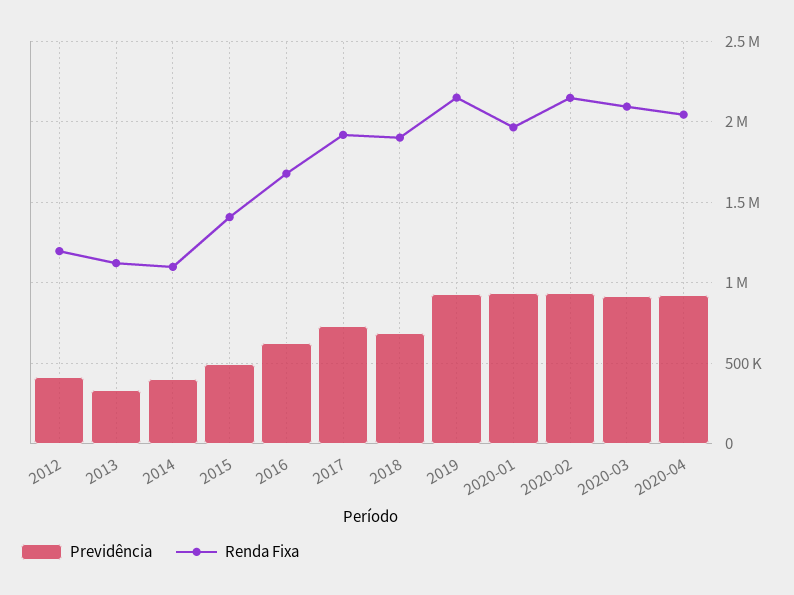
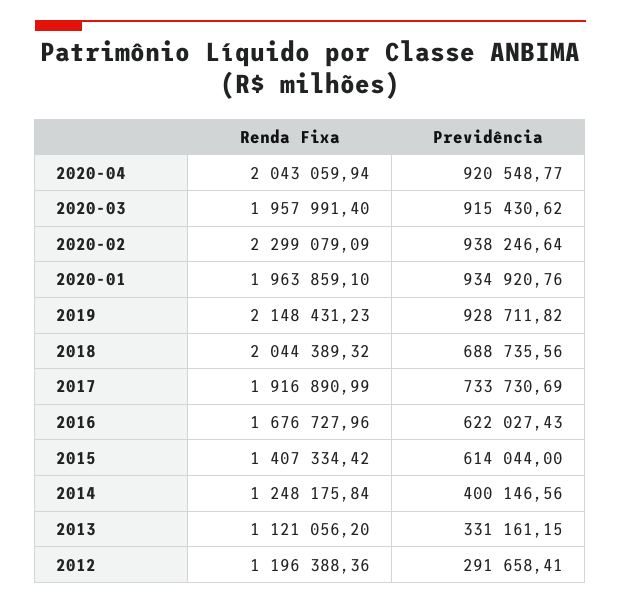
Previdência, 2012: 400000 -> 291658.41
Renda Fixa, 2014: 1100000 -> 1248175.84
Previdência, 2015: 500000 -> 614044
Renda Fixa, 2018: 1900000 -> 2044389.32
Renda Fixa, 2020-02: 2150000 -> 2299079.09
Renda Fixa, 2020-03: 2100000 -> 1957991.4

